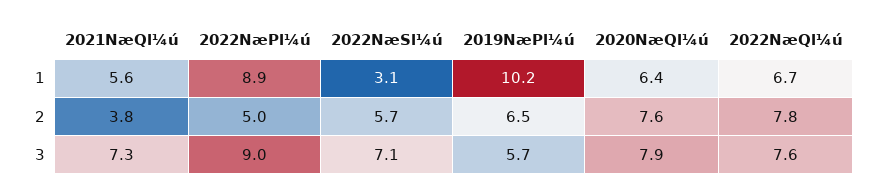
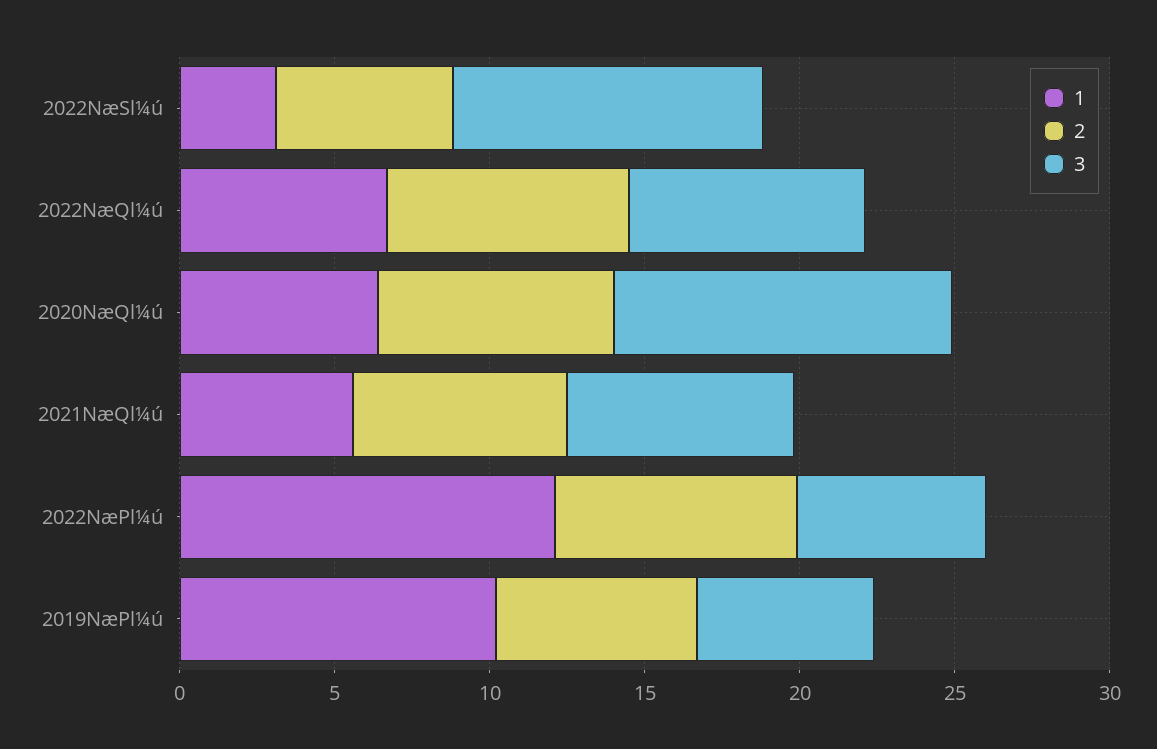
1, 2022NæPl¼ú: 8.9 -> 12
2, 2021NæQl¼ú: 3.8 -> 7
2, 2022NæPl¼ú: 5 -> 8
3, 2022NæPl¼ú: 9 -> 6
3, 2022NæSl¼ú: 7.1 -> 10
3, 2020NæQl¼ú: 7.9 -> 11

